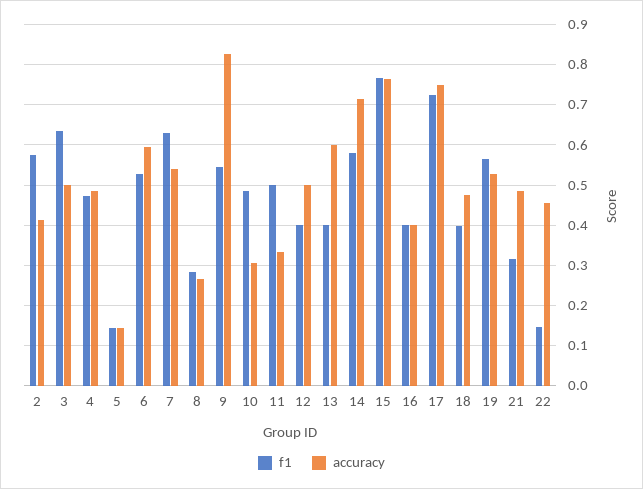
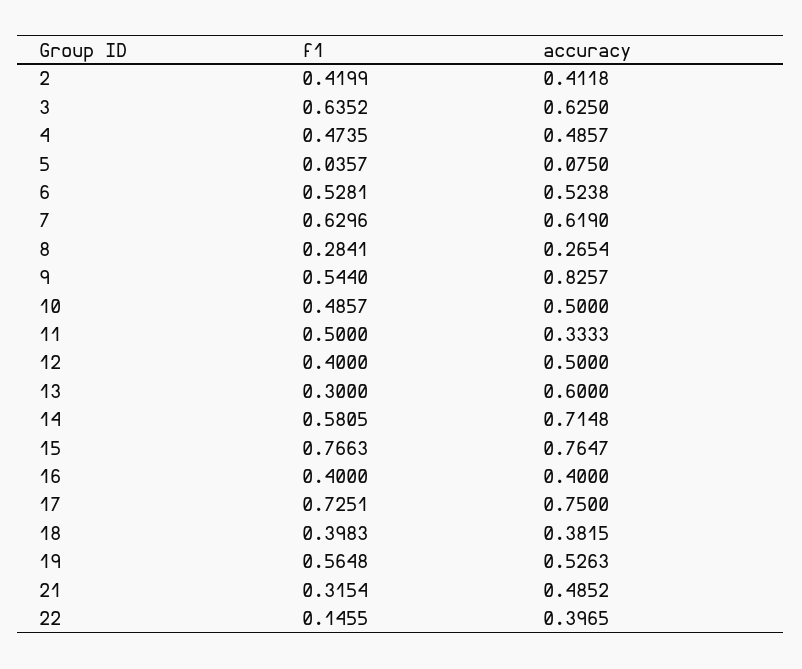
f1, 2: 0.58 -> 0.4199
accuracy, 3: 0.5 -> 0.625
f1, 5: 0.14 -> 0.0357
accuracy, 5: 0.14 -> 0.075
accuracy, 6: 0.6 -> 0.5238
accuracy, 7: 0.54 -> 0.619
accuracy, 10: 0.3 -> 0.5
f1, 13: 0.4 -> 0.3
accuracy, 18: 0.48 -> 0.3815
accuracy, 22: 0.46 -> 0.3965

